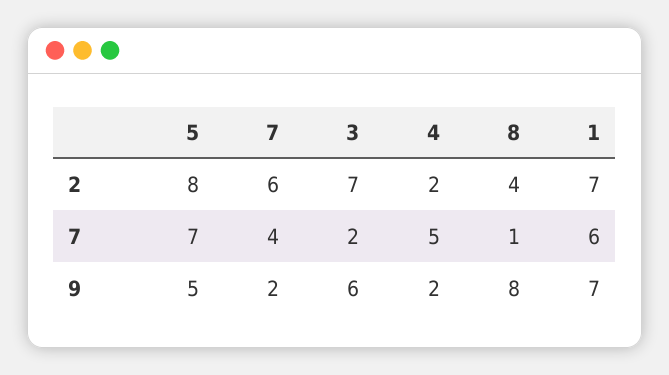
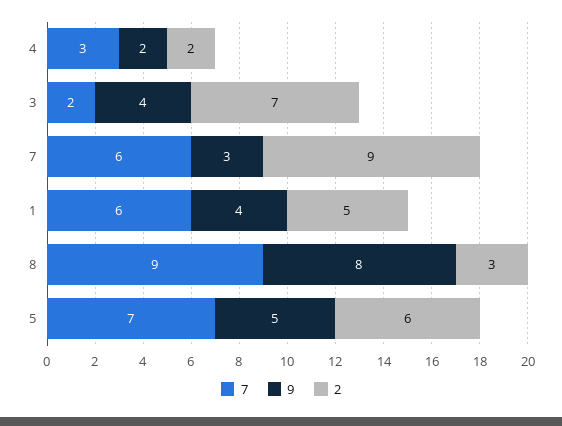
2, 5: 8 -> 6
2, 7: 6 -> 9
2, 8: 4 -> 3
2, 1: 7 -> 5
7, 7: 4 -> 6
7, 4: 5 -> 3
7, 8: 1 -> 9
9, 7: 2 -> 3
9, 3: 6 -> 4
9, 1: 7 -> 4

